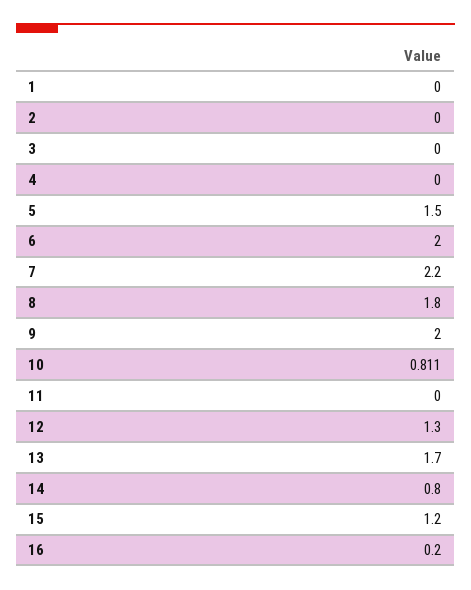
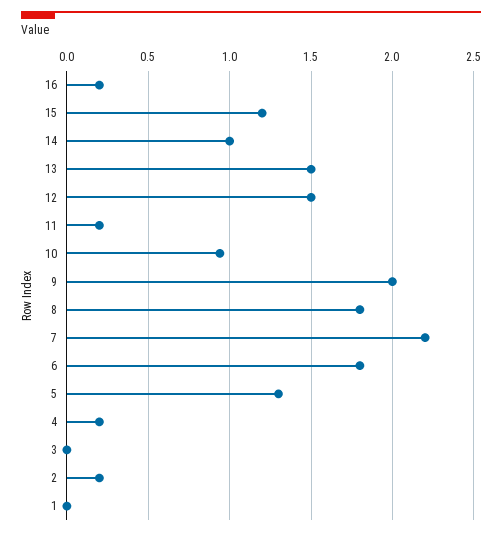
2: 0 -> 0.2
4: 0 -> 0.2
5: 1.5 -> 1.3
6: 2 -> 1.8
10: 0.811 -> 0.95
11: 0 -> 0.2
12: 1.3 -> 1.5
13: 1.7 -> 1.5
14: 0.8 -> 1

